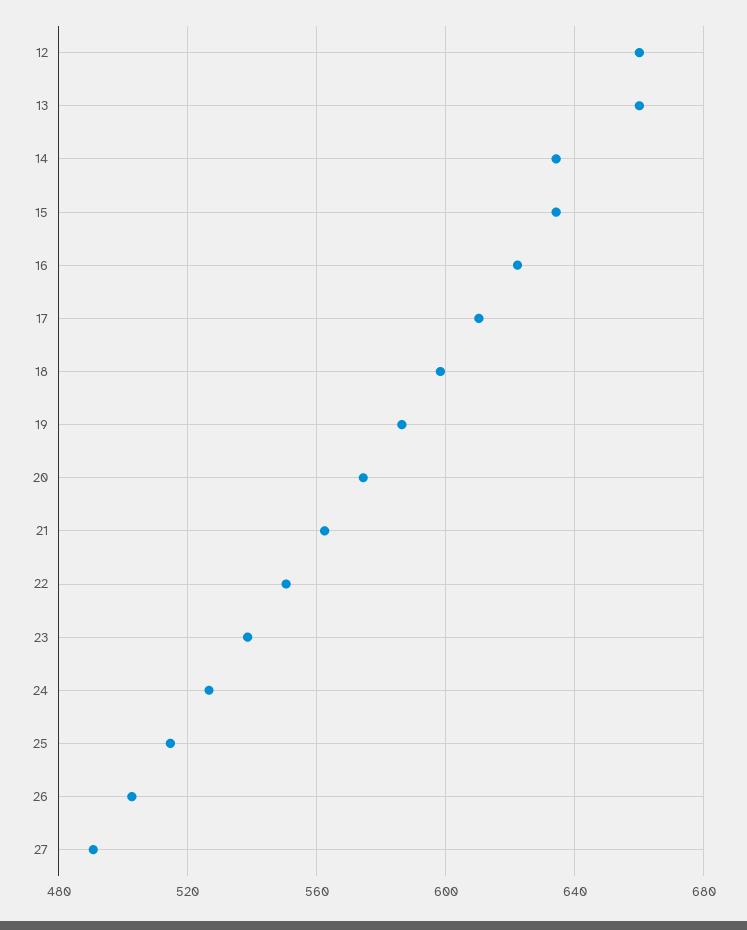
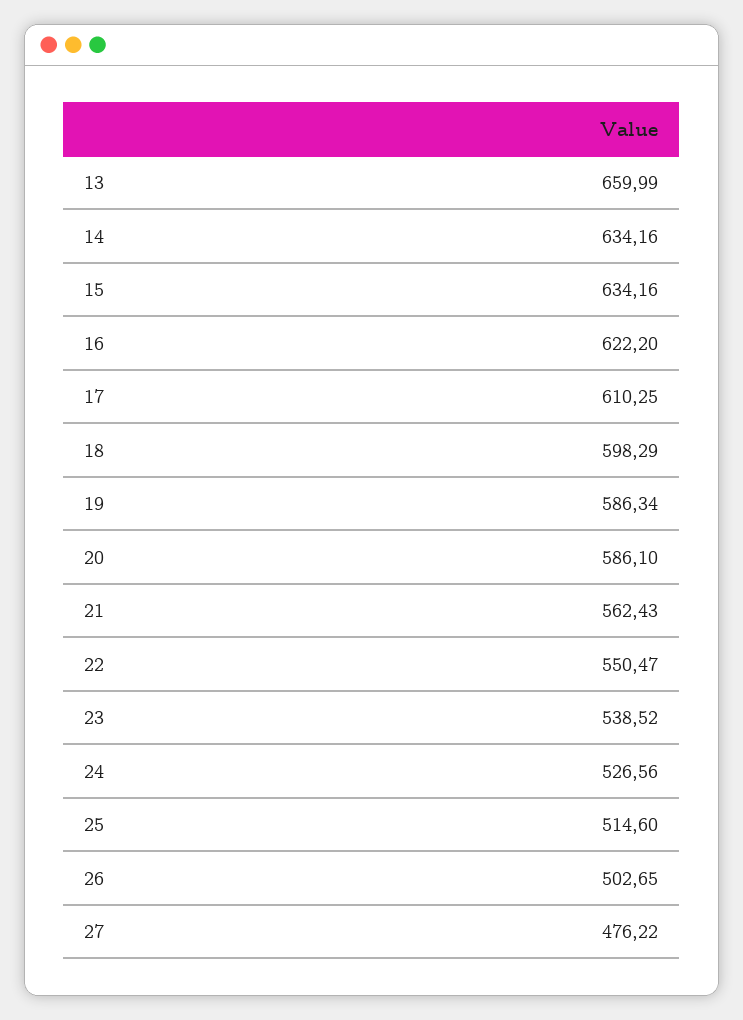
12: 660 -> none
20: 575 -> 586.1
27: 490 -> 476.22

